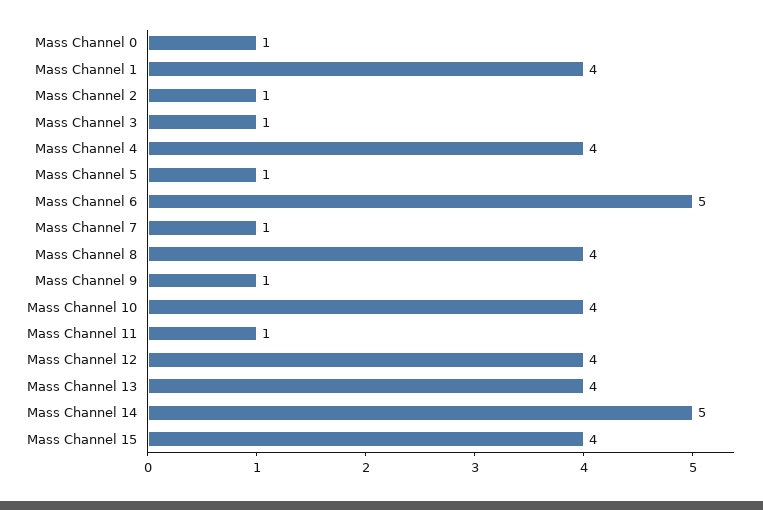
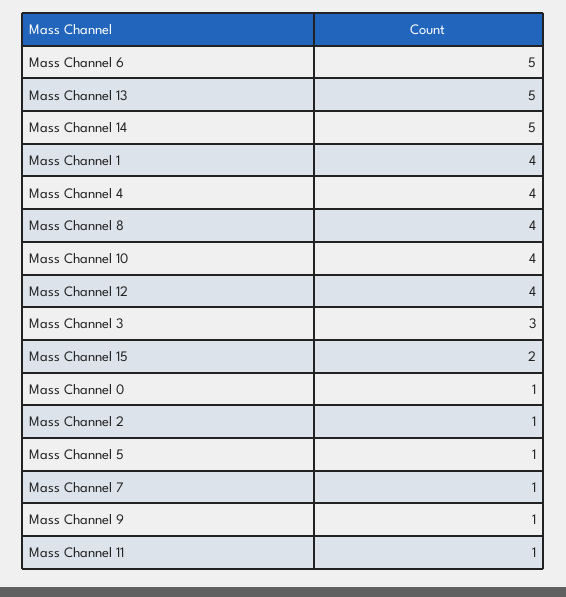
Mass Channel 3: 1 -> 3
Mass Channel 13: 4 -> 5
Mass Channel 15: 4 -> 2

